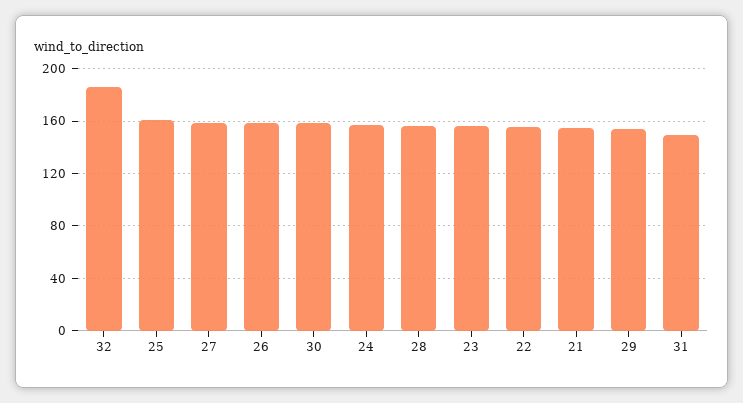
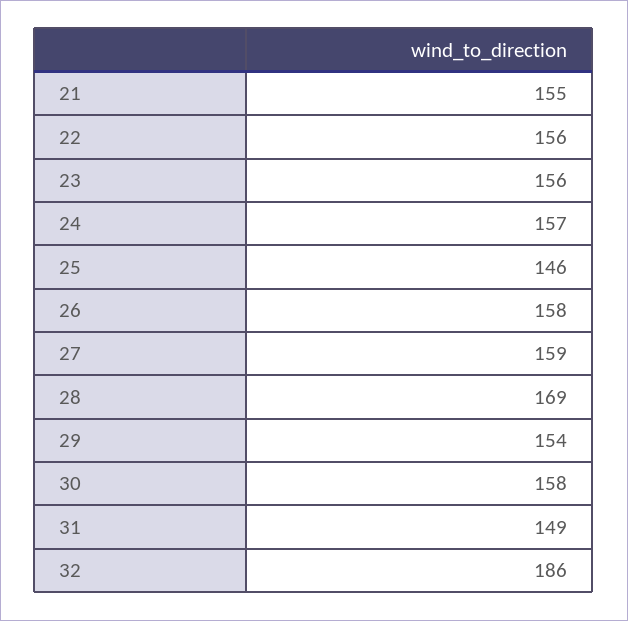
25: 160 -> 146
28: 155 -> 169

